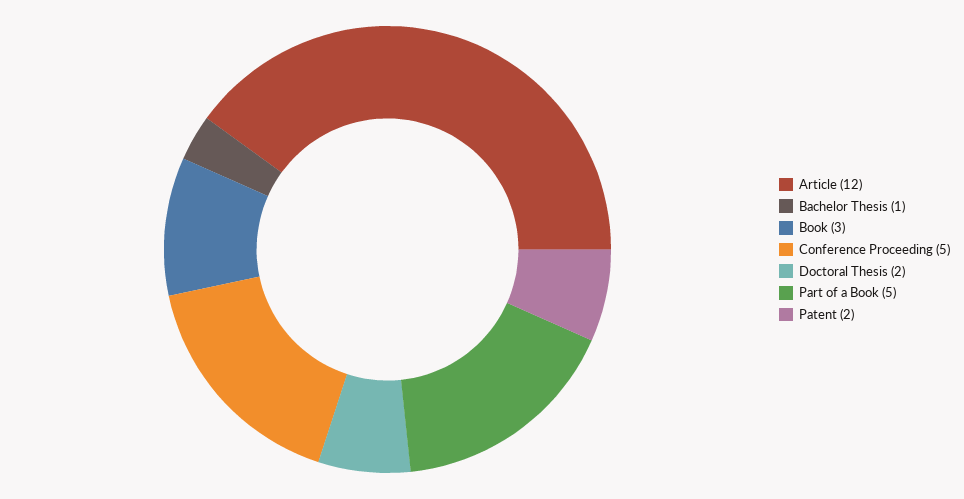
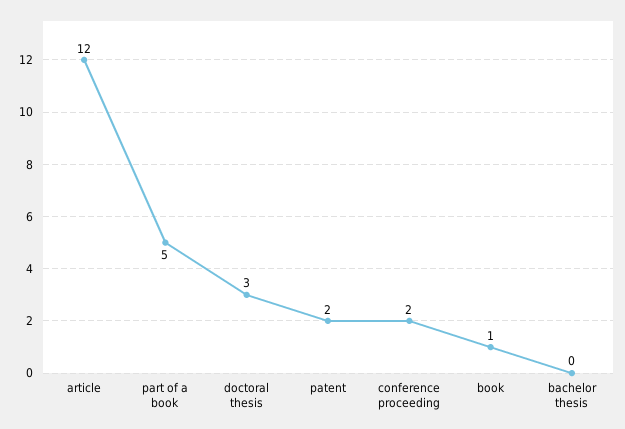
Bachelor Thesis: 1 -> 0
Book: 3 -> 1
Conference Proceeding: 5 -> 2
Doctoral Thesis: 2 -> 3

